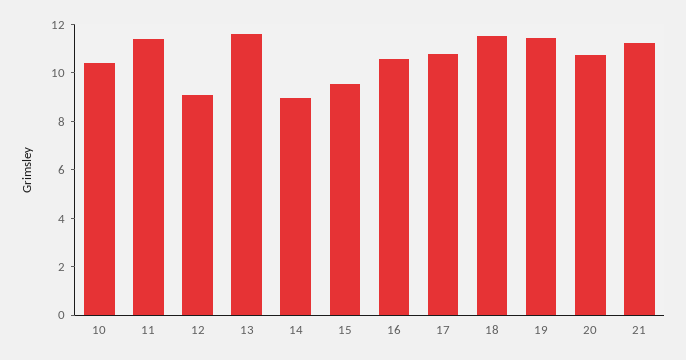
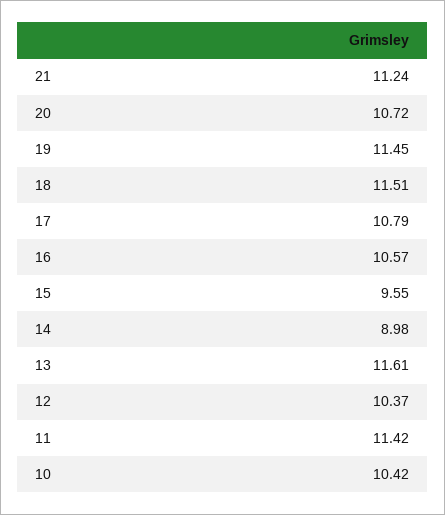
12: 9 -> 10.37

